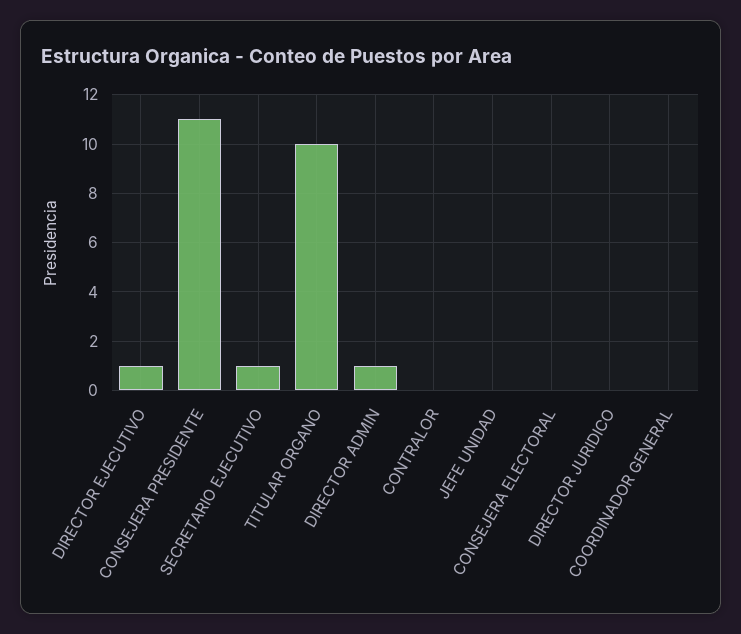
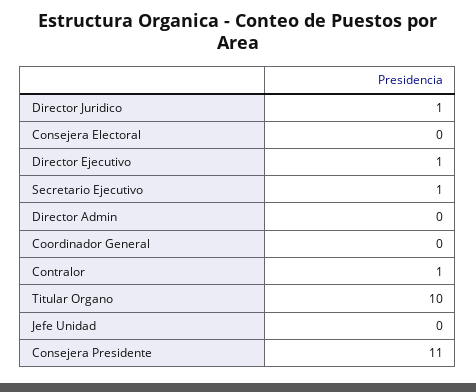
DIRECTOR ADMIN: 1 -> 0
CONTRALOR: 0 -> 1
DIRECTOR JURIDICO: 0 -> 1

